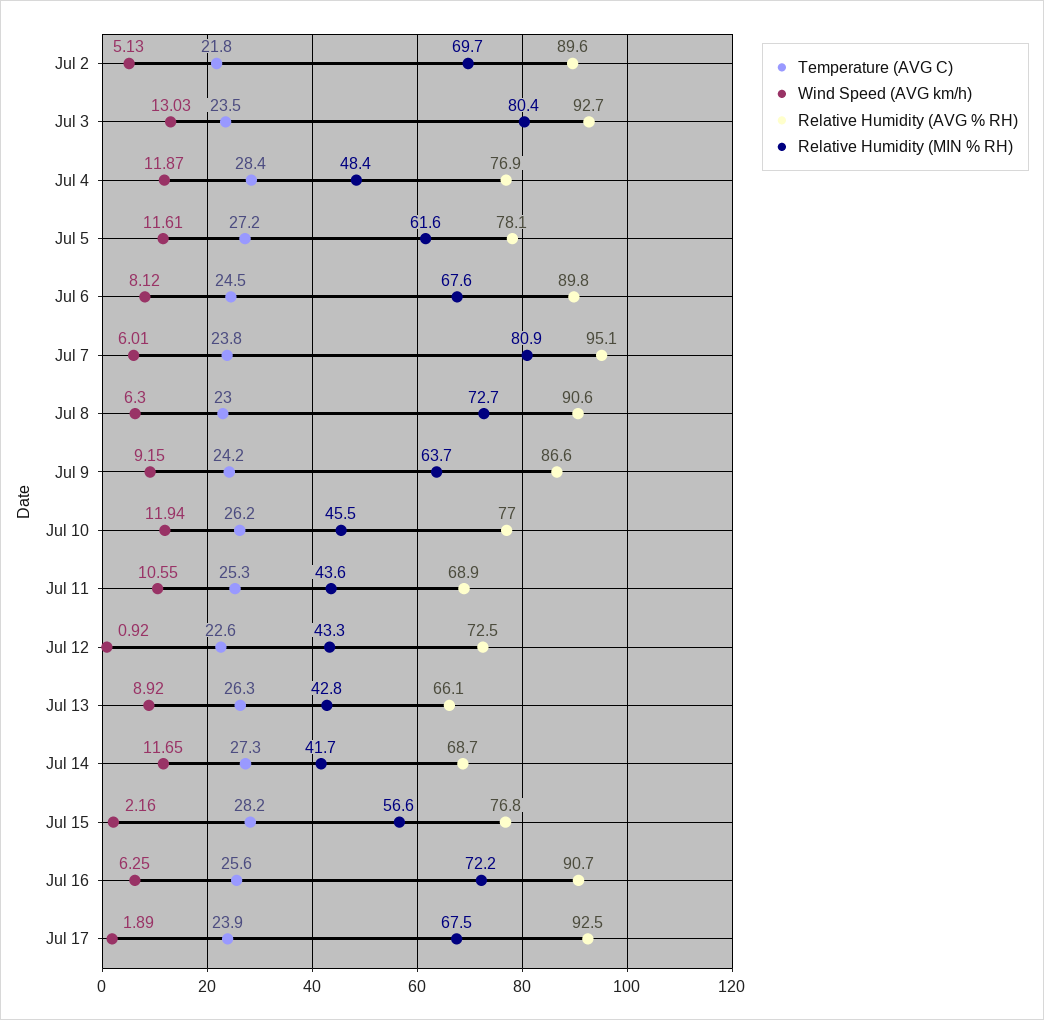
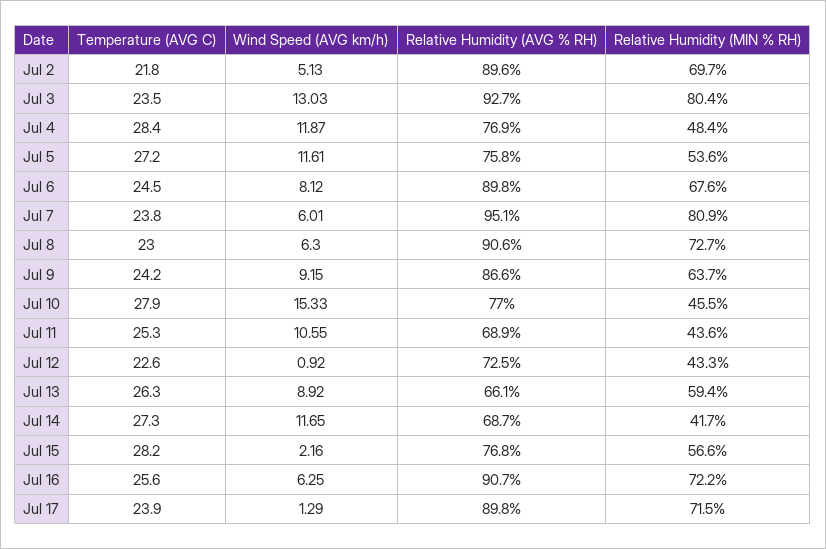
Relative Humidity (AVG % RH), Jul 5: 78.1 -> 75.8
Relative Humidity (MIN % RH), Jul 5: 61.6 -> 53.6
Temperature (AVG C), Jul 10: 26.2 -> 27.9
Wind Speed (AVG km/h), Jul 10: 11.94 -> 15.33
Relative Humidity (MIN % RH), Jul 13: 42.8 -> 59.4
Wind Speed (AVG km/h), Jul 17: 1.89 -> 1.29
Relative Humidity (AVG % RH), Jul 17: 92.5 -> 89.8
Relative Humidity (MIN % RH), Jul 17: 67.5 -> 71.5

